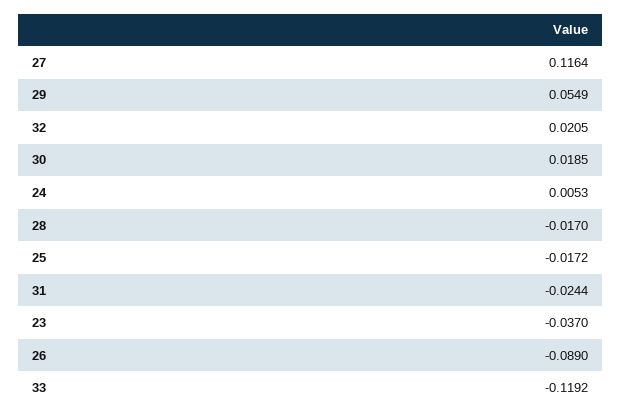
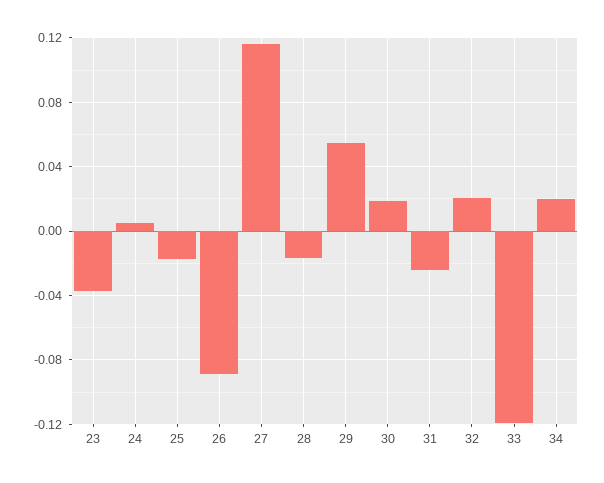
34: none -> 0.02

